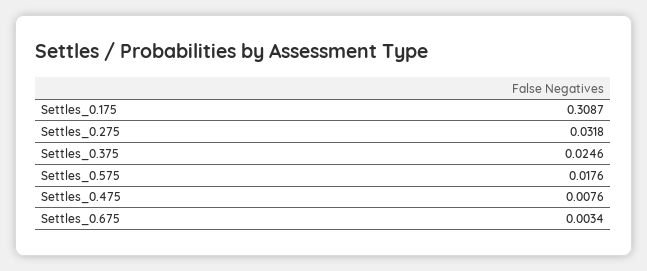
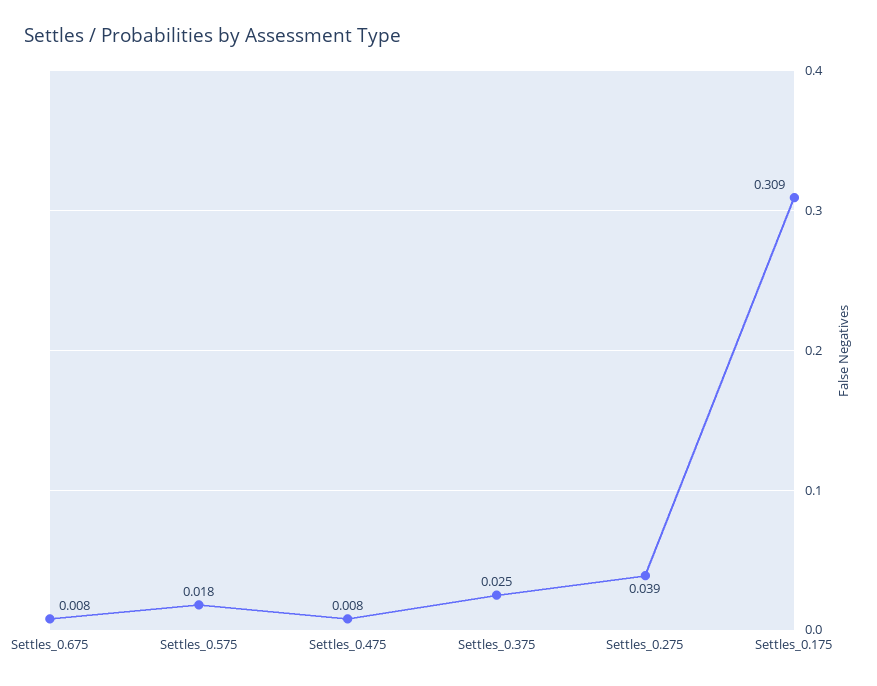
Settles_0.275: 0.0318 -> 0.039
Settles_0.675: 0.0034 -> 0.008

